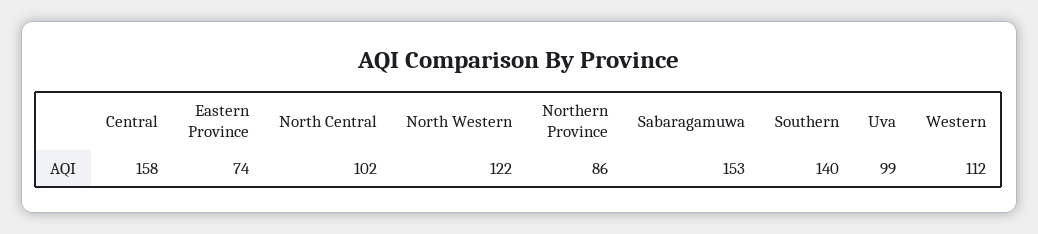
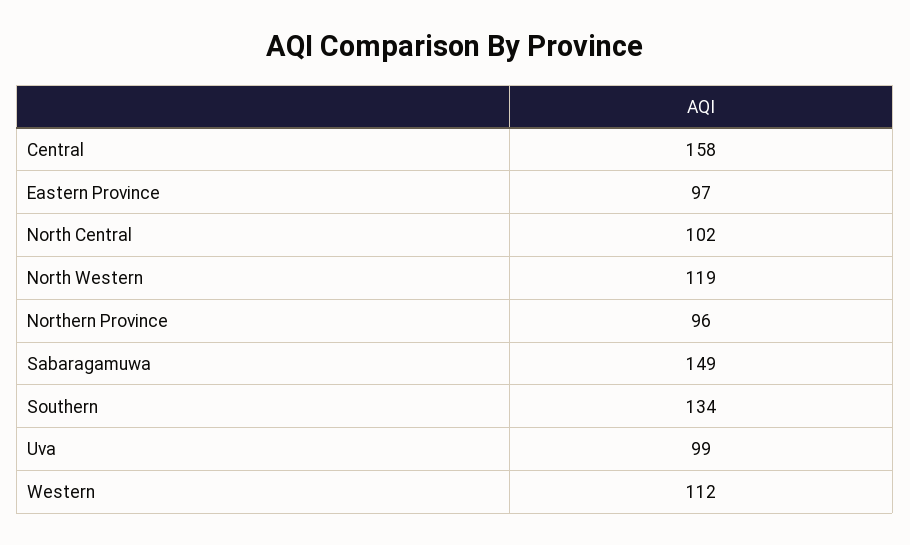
Eastern Province: 74 -> 97
North Western: 122 -> 119
Northern Province: 86 -> 96
Sabaragamuwa: 153 -> 149
Southern: 140 -> 134

